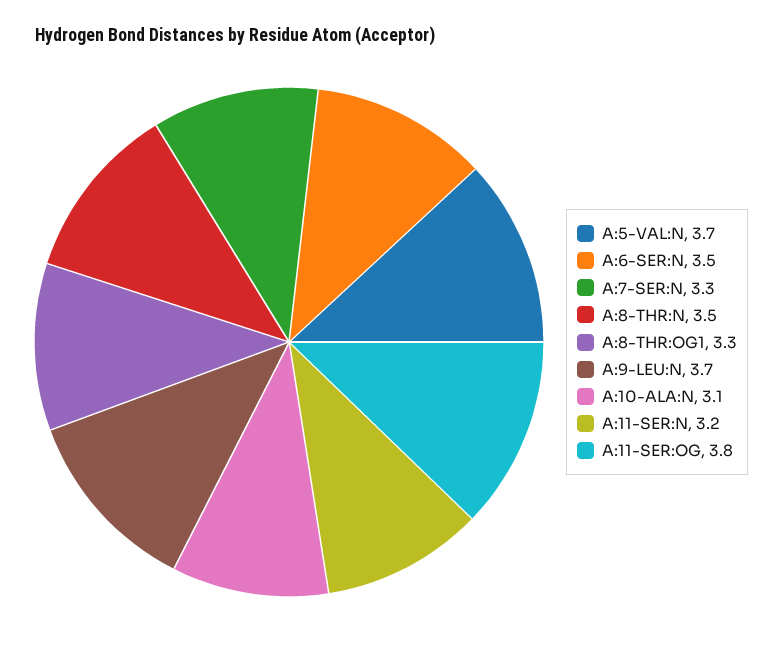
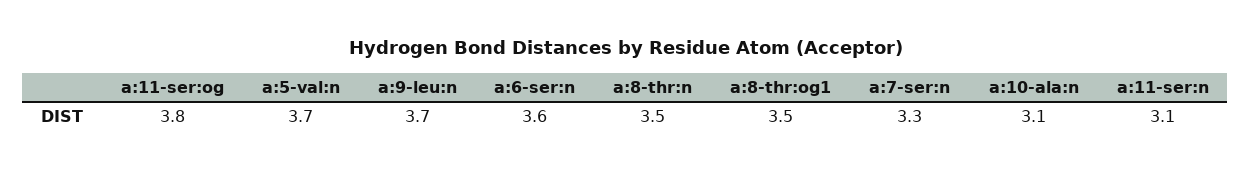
A:6-SER:N: 3.5 -> 3.6
A:8-THR:OG1: 3.3 -> 3.5
A:11-SER:N: 3.2 -> 3.1

